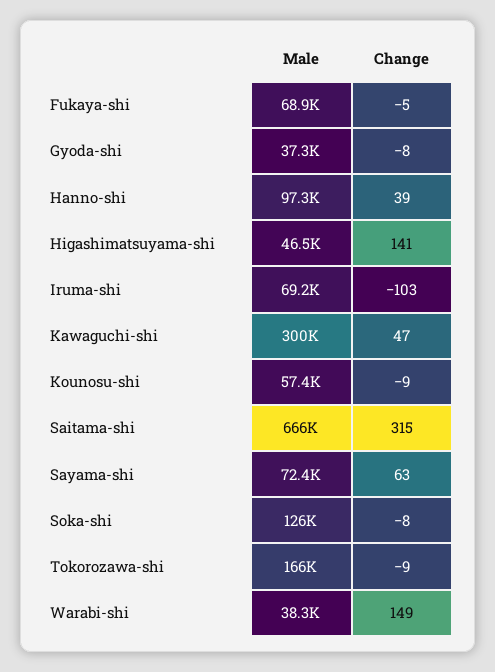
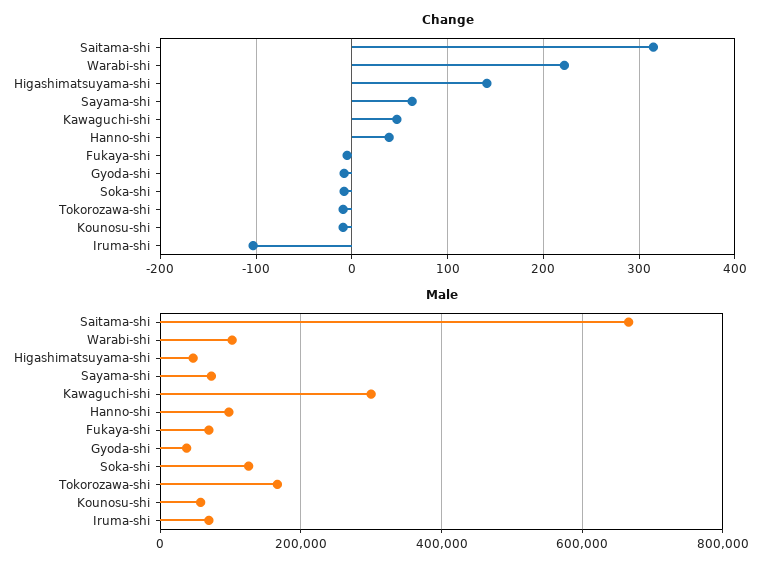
Male, Warabi-shi: 38300 -> 100000
Change, Warabi-shi: 149 -> 220

